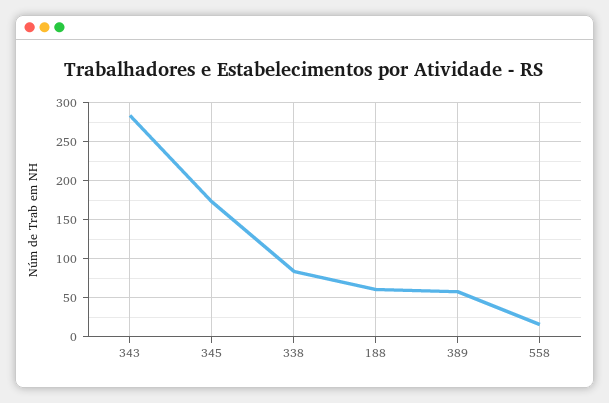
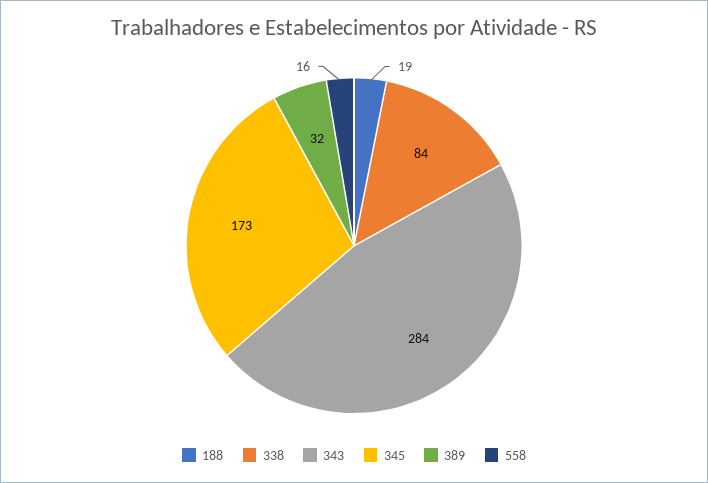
188: 60 -> 19
389: 60 -> 32

